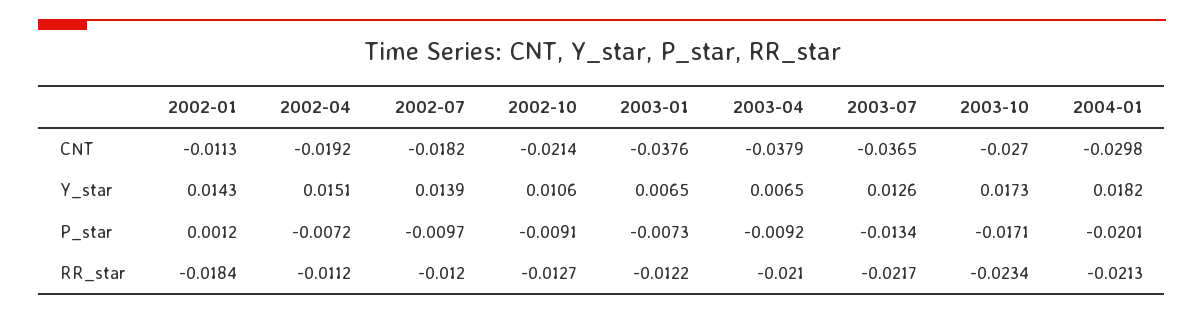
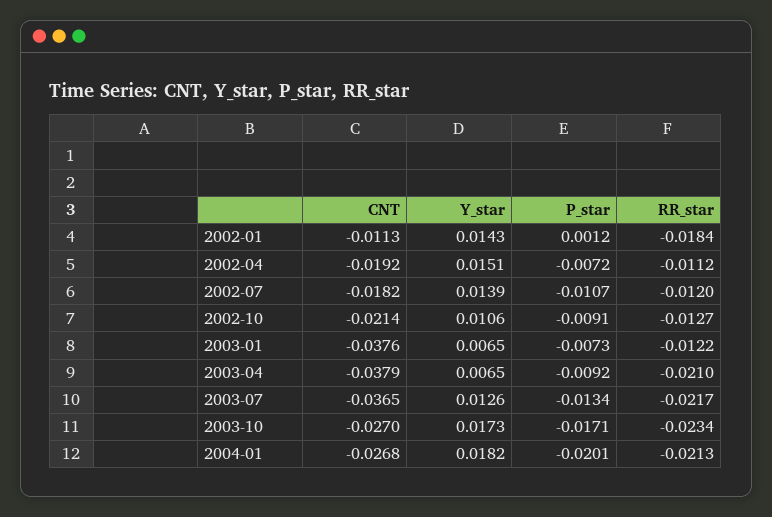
2004-01, CNT: -0.0298 -> -0.0268
2002-07, P_star: -0.0097 -> -0.0107

